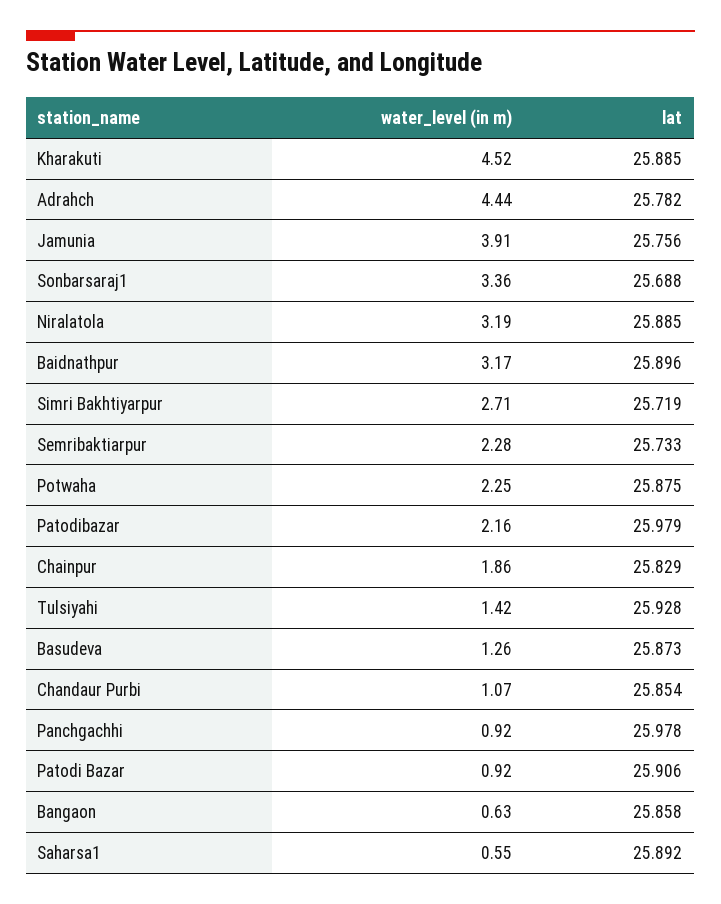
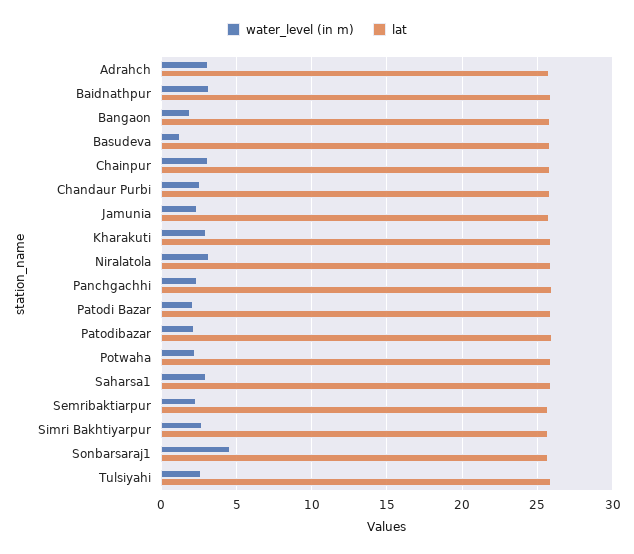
water_level (in m), Kharakuti: 4.52 -> 3
water_level (in m), Adrahch: 4.44 -> 3
water_level (in m), Jamunia: 3.91 -> 2.5
water_level (in m), Sonbarsaraj1: 3.36 -> 4.5
water_level (in m), Chainpur: 1.86 -> 3
water_level (in m), Tulsiyahi: 1.42 -> 2.5
water_level (in m), Chandaur Purbi: 1.07 -> 2.5
water_level (in m), Panchgachhi: 0.92 -> 2.5
water_level (in m), Patodi Bazar: 0.92 -> 2
water_level (in m), Bangaon: 0.63 -> 2
water_level (in m), Saharsa1: 0.55 -> 3

